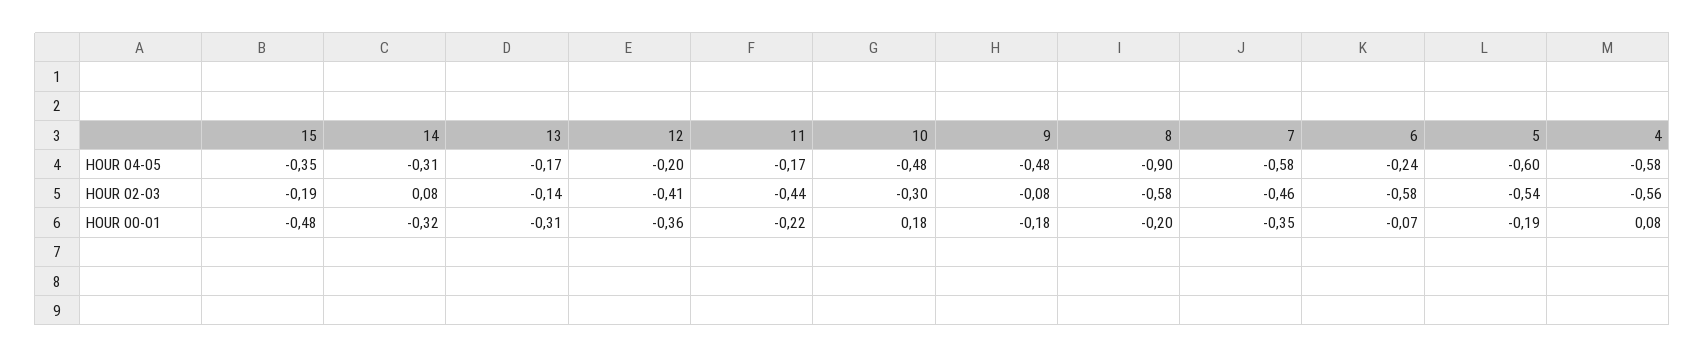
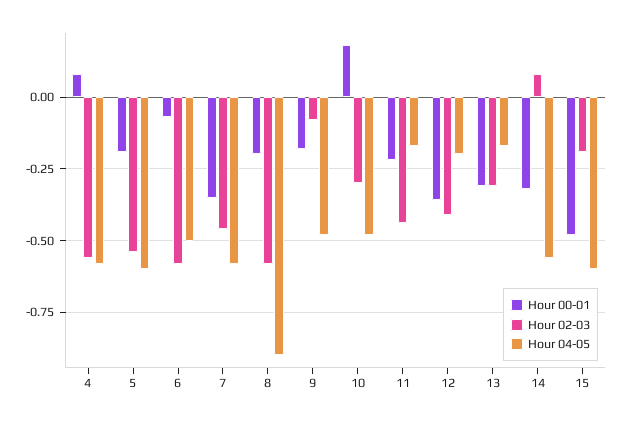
HOUR 04-05, 15: -0.35 -> -0.6
HOUR 04-05, 14: -0.31 -> -0.55
HOUR 04-05, 6: -0.24 -> -0.5
HOUR 02-03, 13: -0.14 -> -0.3

